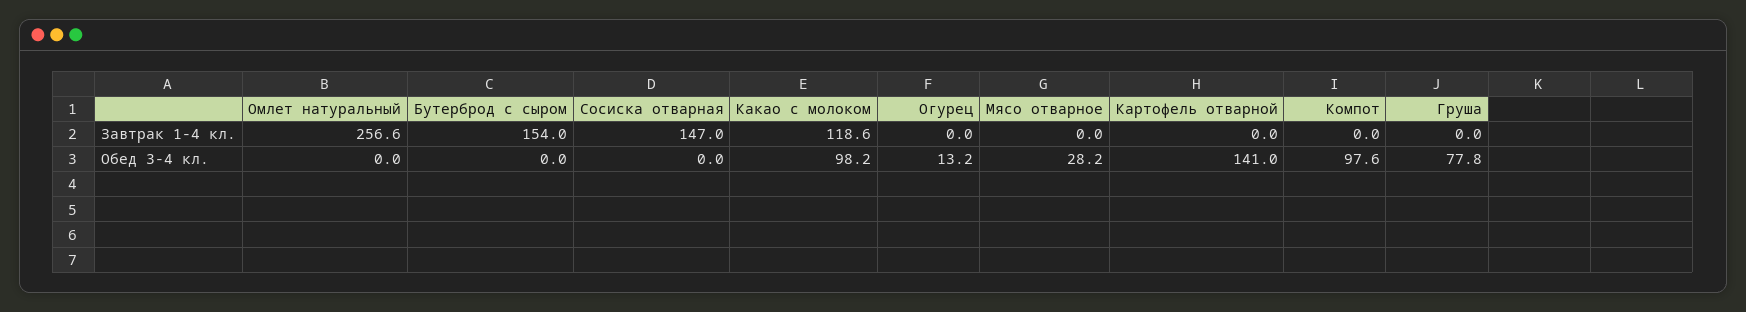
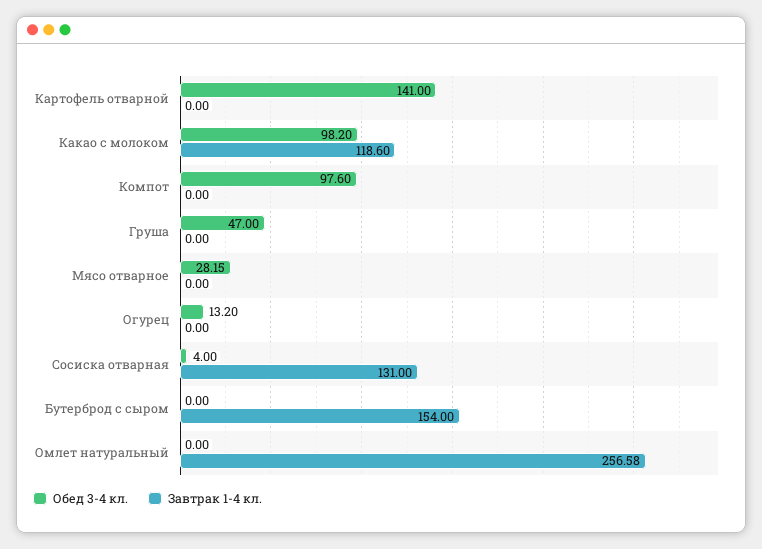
Завтрак 1-4 кл., Сосиска отварная: 147 -> 131
Обед 3-4 кл., Сосиска отварная: 0 -> 4
Обед 3-4 кл., Груша: 77.8 -> 47

